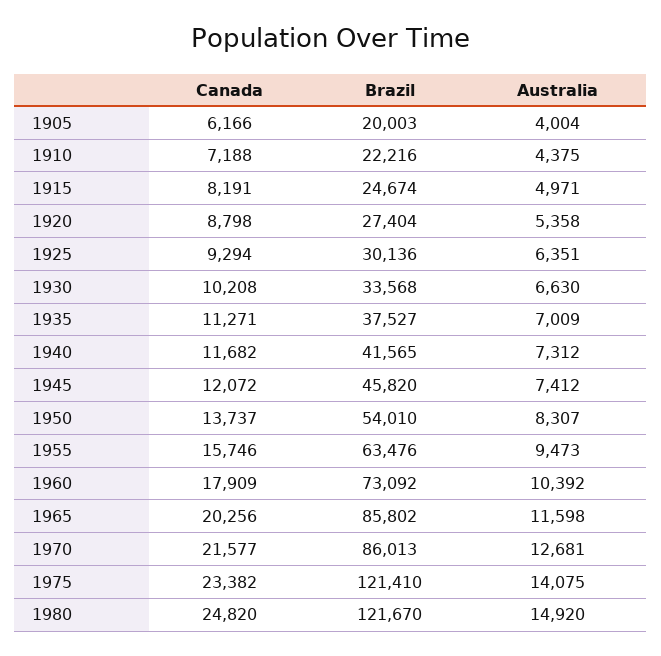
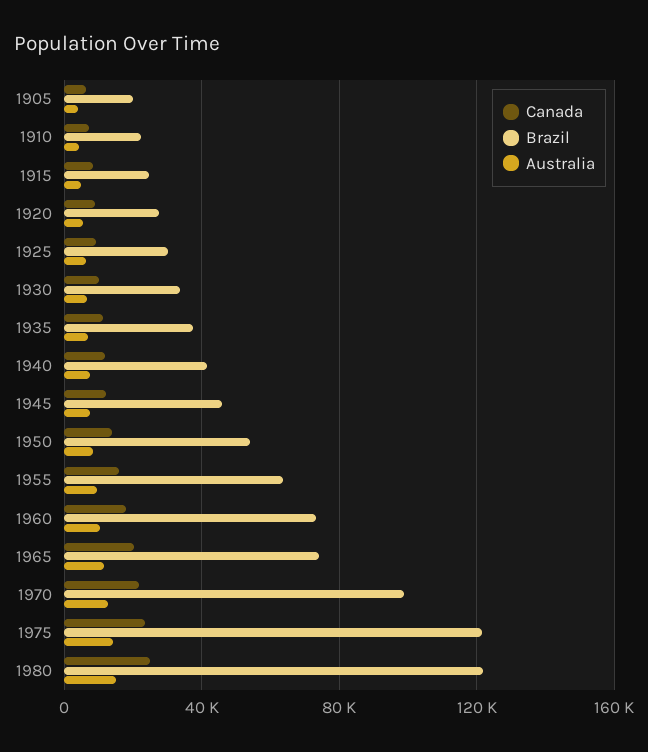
Brazil, 1965: 85802 -> 75000
Brazil, 1970: 86013 -> 100000

